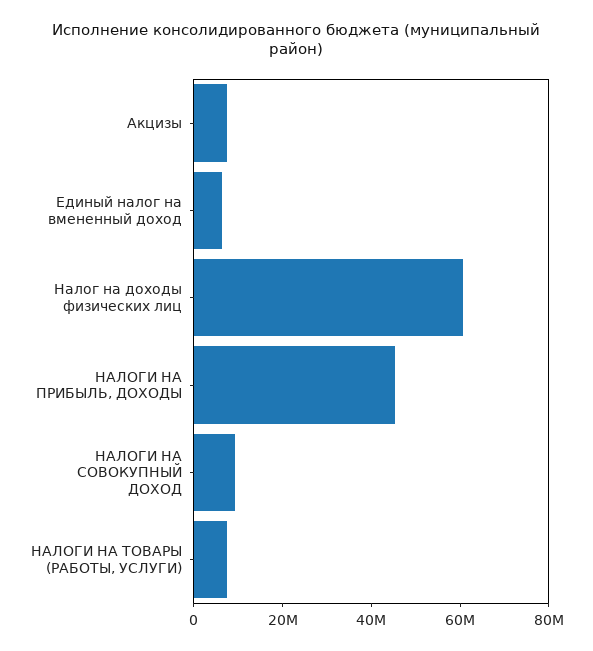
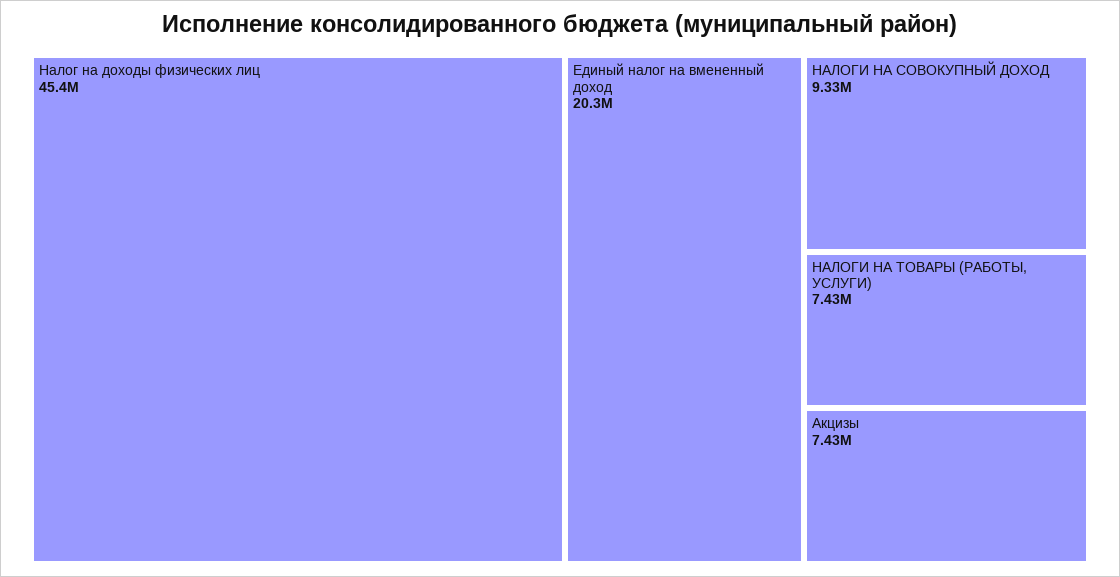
Единый налог на вмененный доход: 5000000 -> 20300000
Налог на доходы физических лиц: 60000000 -> 45400000
НАЛОГИ НА ПРИБЫЛЬ, ДОХОДЫ: 45000000 -> none

